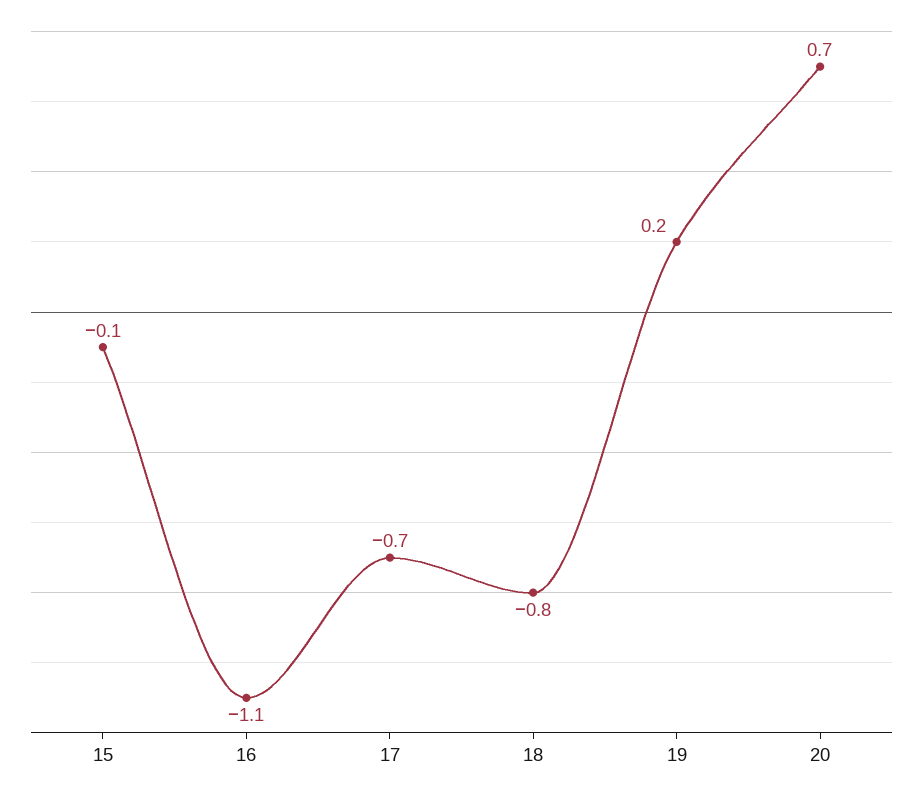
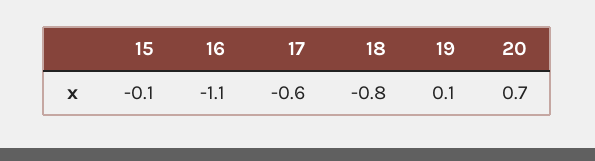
17: -0.7 -> -0.6
19: 0.2 -> 0.1

